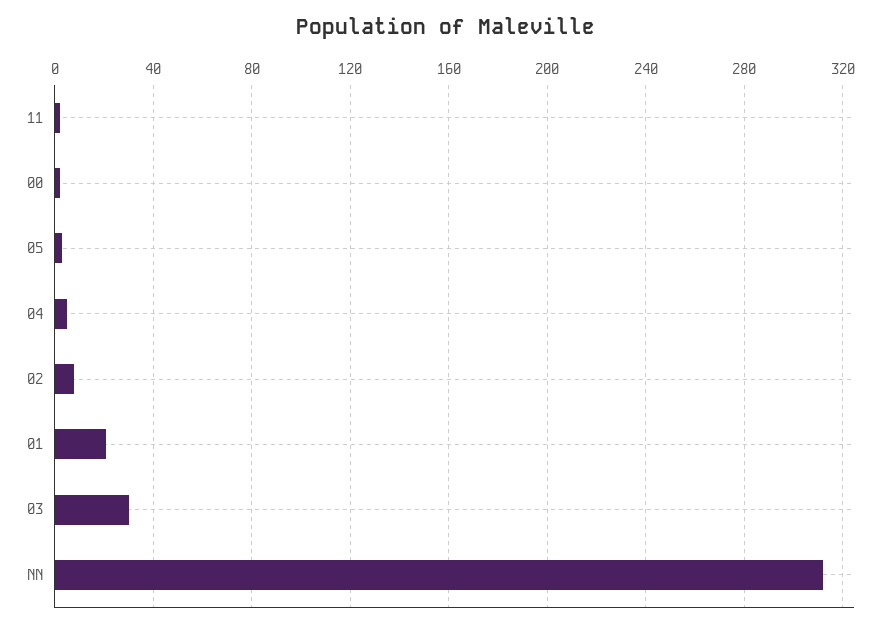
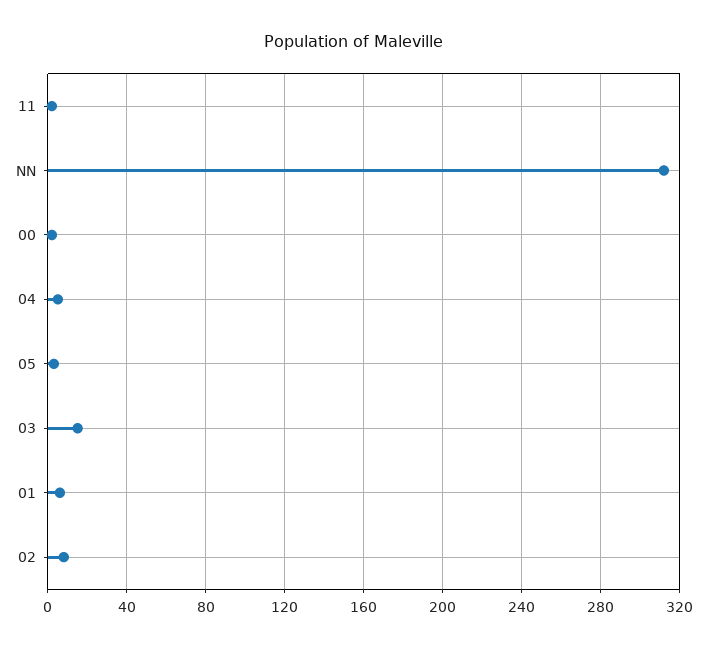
01: 20 -> 5
03: 30 -> 15

